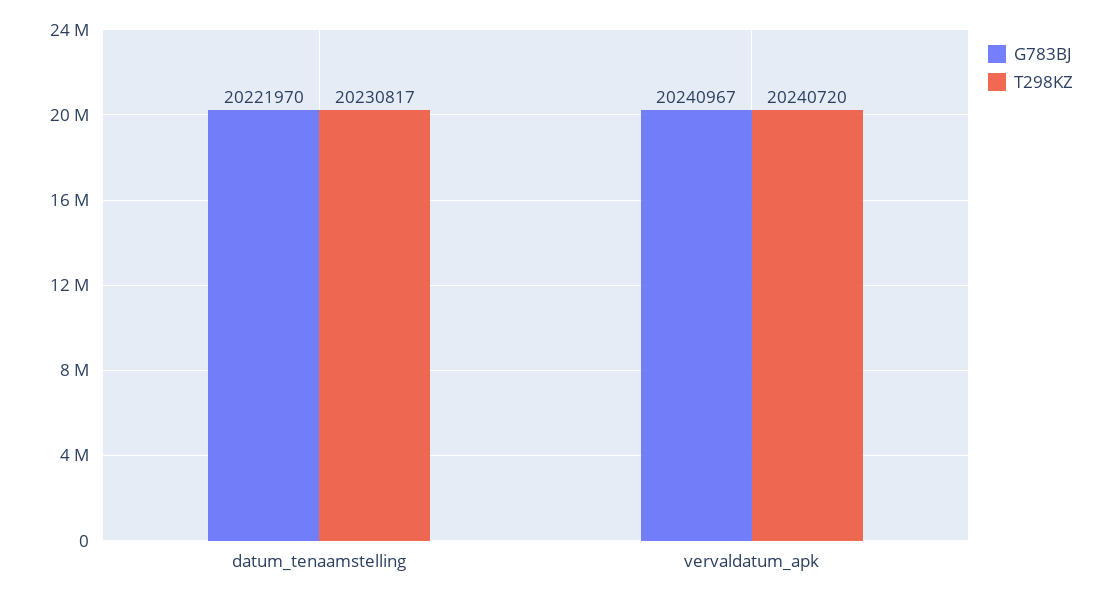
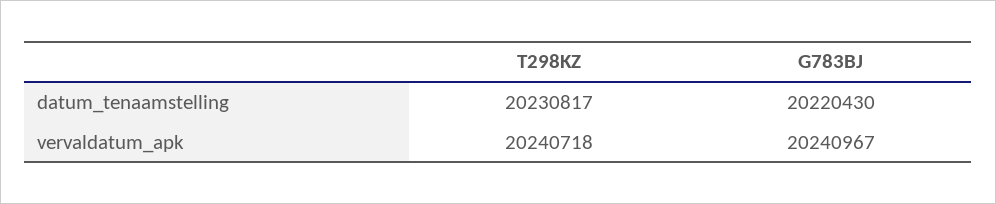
G783BJ, datum_tenaamstelling: 20221970 -> 20220430
T298KZ, vervaldatum_apk: 20240720 -> 20240718

